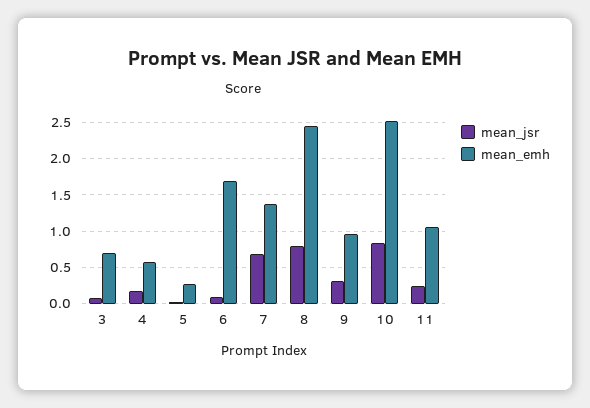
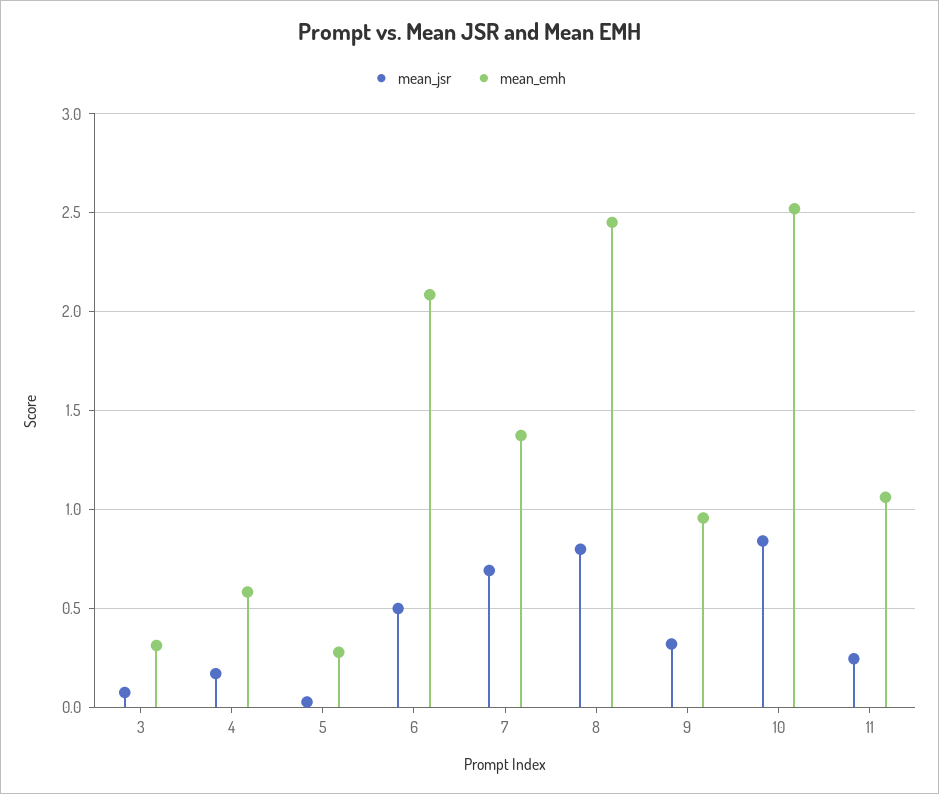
mean_emh, 3: 0.7 -> 0.3
mean_jsr, 6: 0.1 -> 0.5
mean_emh, 6: 1.7 -> 2.1

